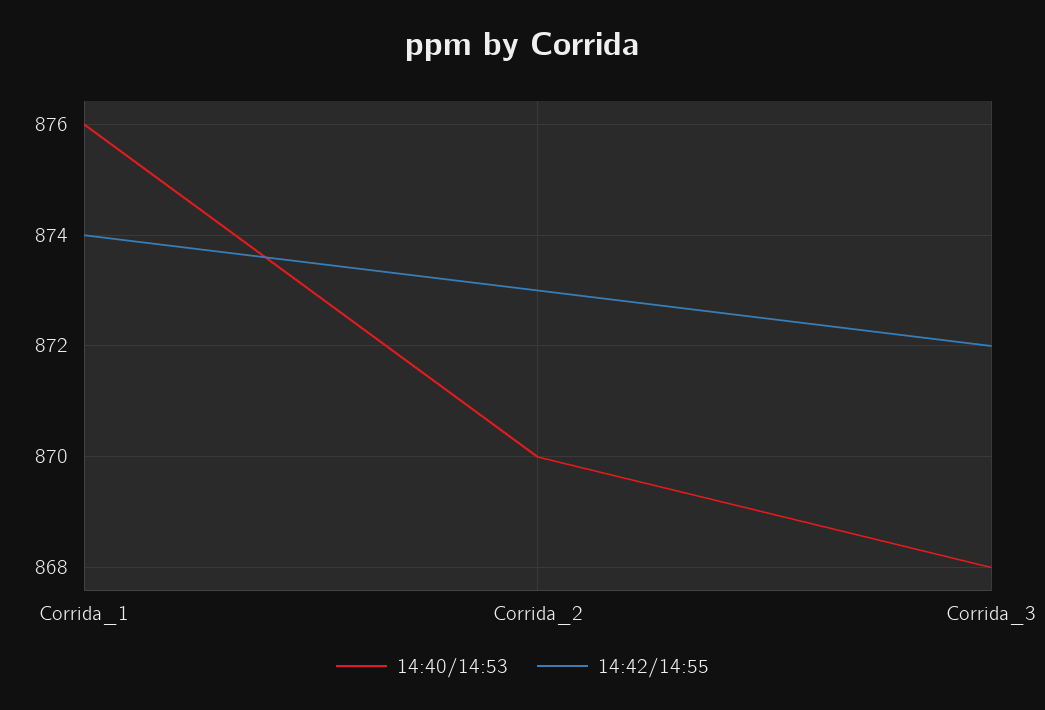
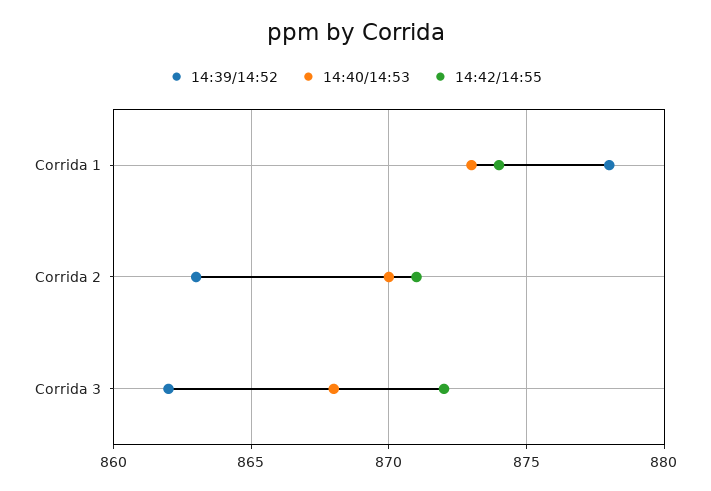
14:40/14:53, Corrida_1: 876 -> 873
14:42/14:55, Corrida_2: 873 -> 871
14:39/14:52, Corrida_1: none -> 878
14:39/14:52, Corrida_2: none -> 863
14:39/14:52, Corrida_3: none -> 862

